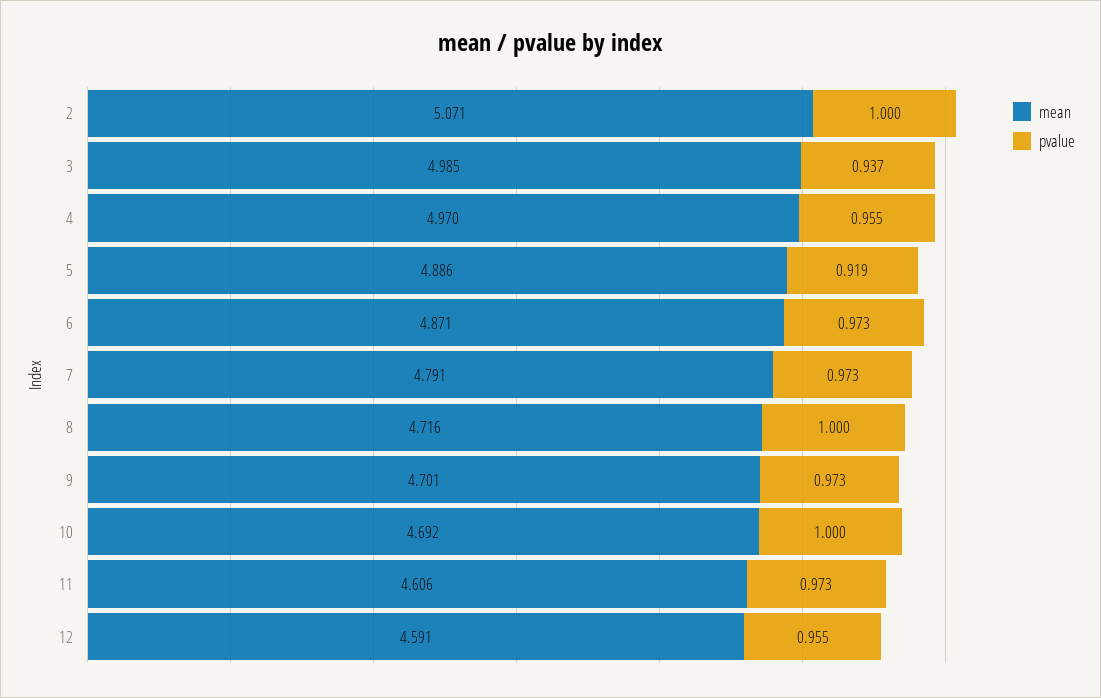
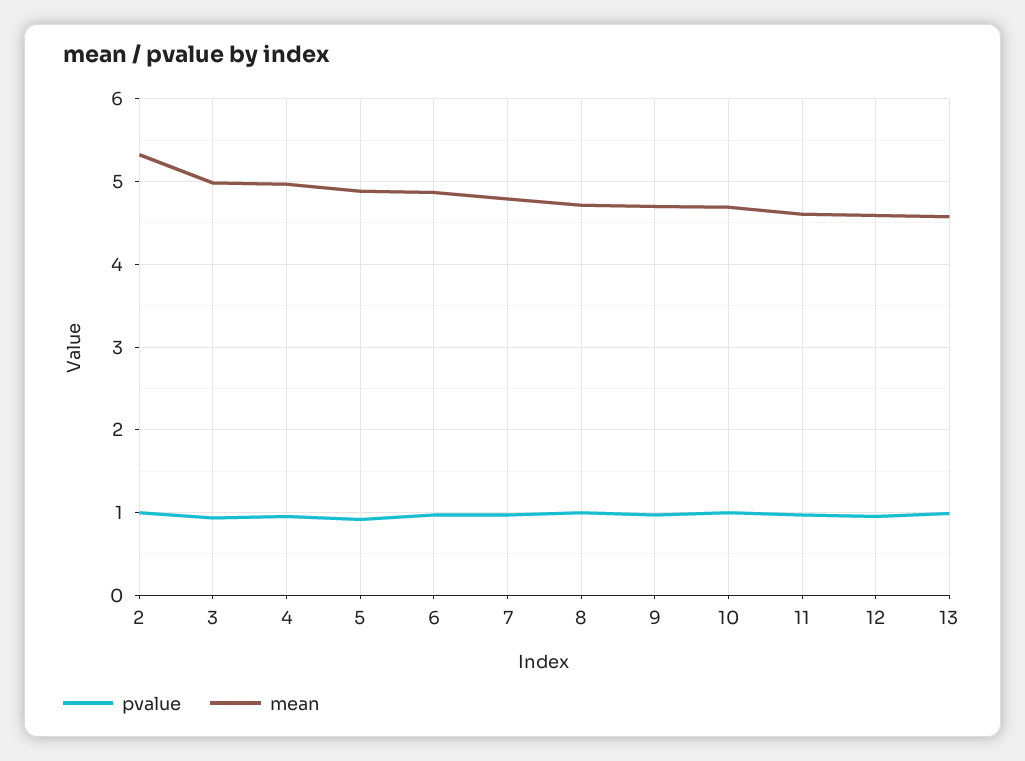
mean, 2: 5.071 -> 5.3
pvalue, 13: none -> 1
mean, 13: none -> 4.6

